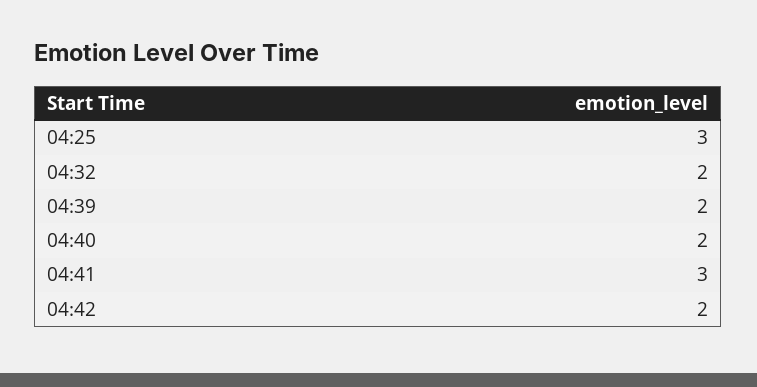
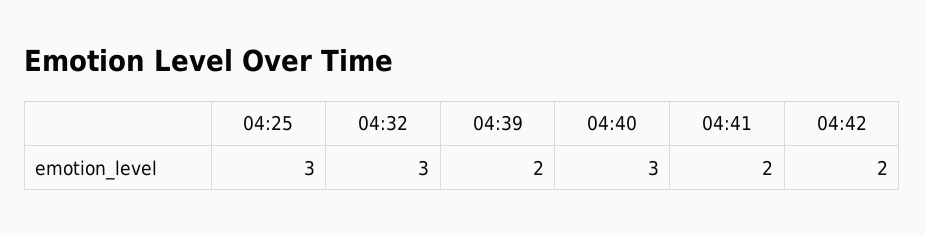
04:32: 2 -> 3
04:40: 2 -> 3
04:41: 3 -> 2

